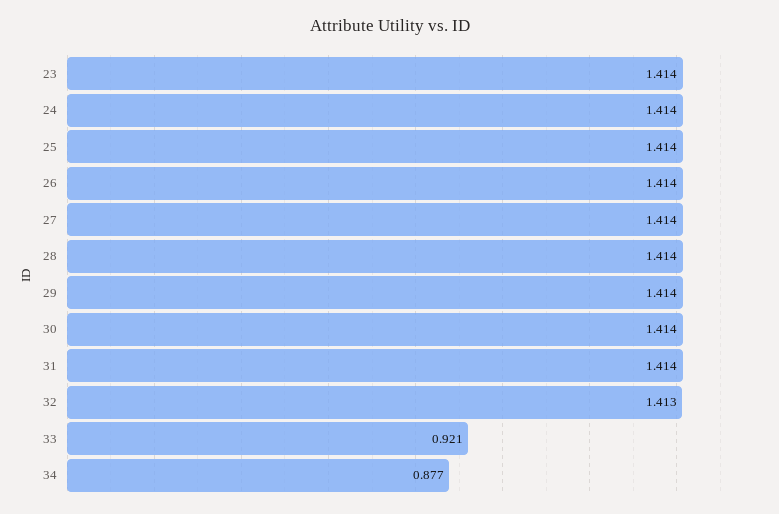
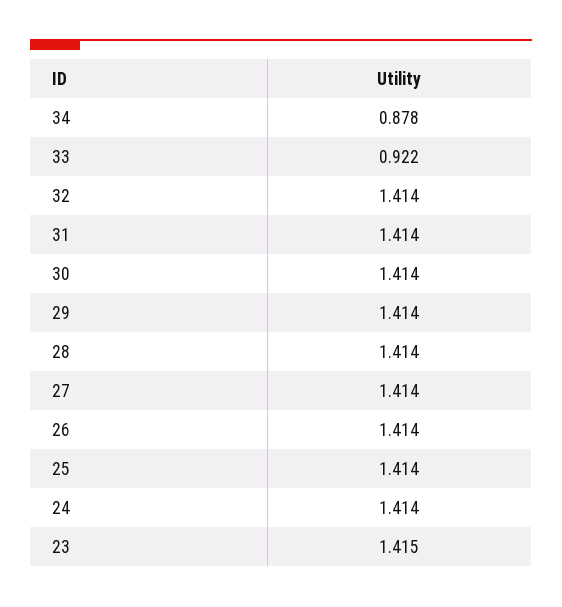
23: 1.414 -> 1.415
32: 1.413 -> 1.414
33: 0.921 -> 0.922
34: 0.877 -> 0.878

